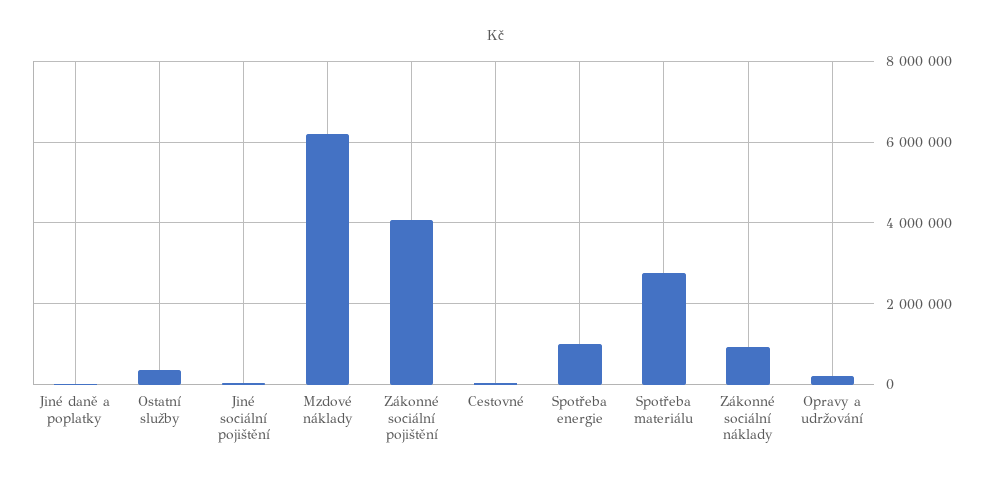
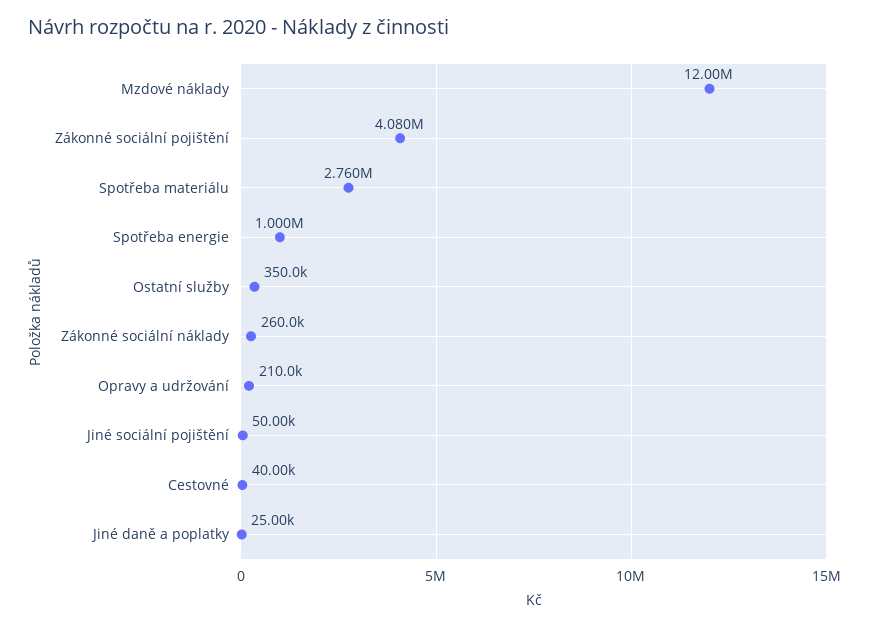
Mzdové náklady: 6200000 -> 12000000
Zákonné sociální náklady: 1000000 -> 260000

